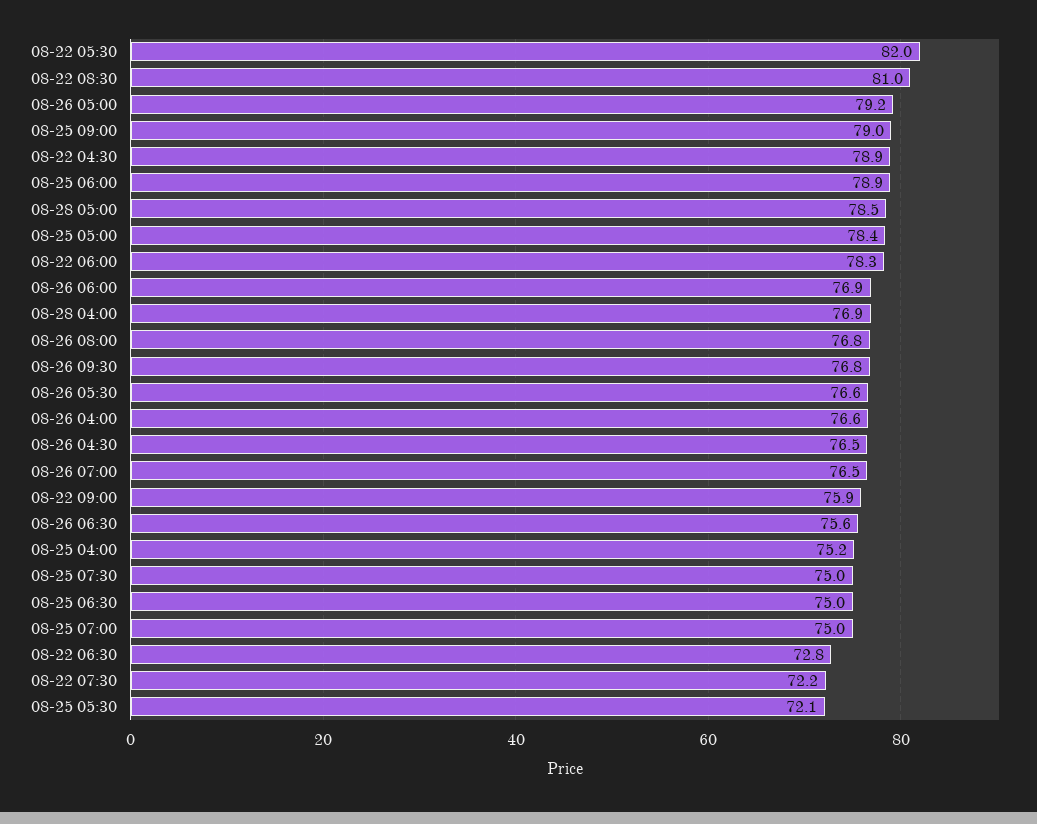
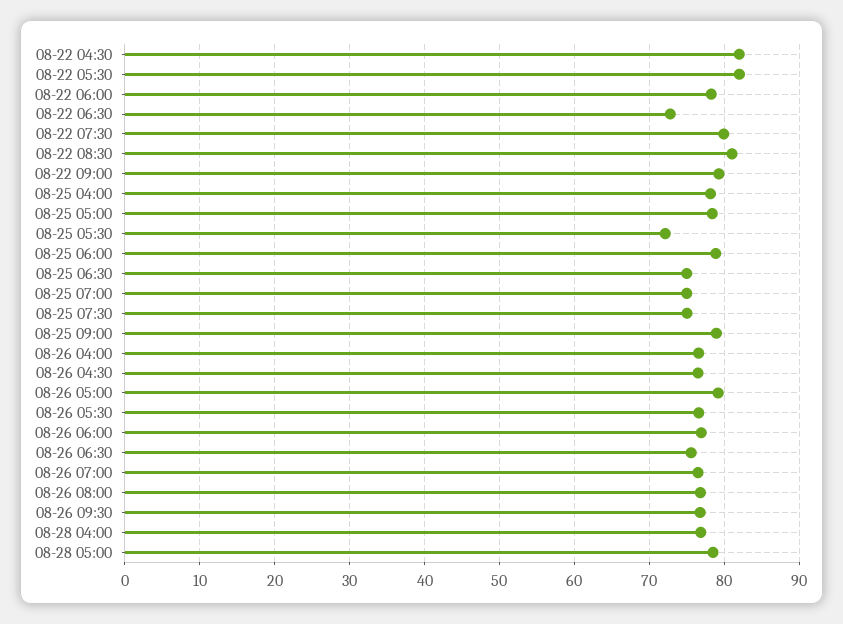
08-22 04:30: 78.9 -> 82
08-22 09:00: 75.9 -> 79
08-25 04:00: 75.2 -> 78
08-22 07:30: 72.2 -> 80

